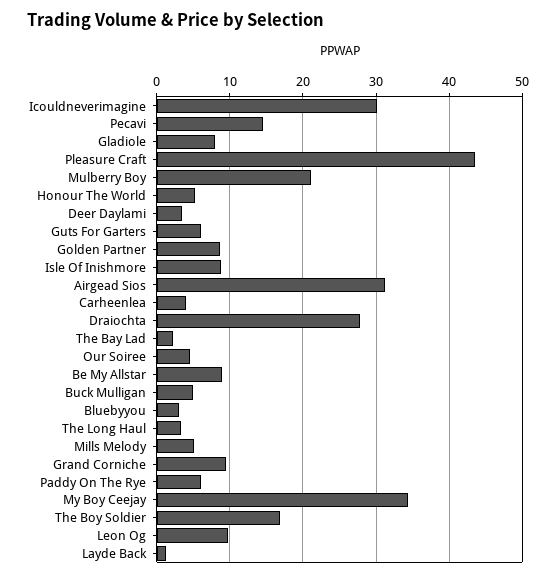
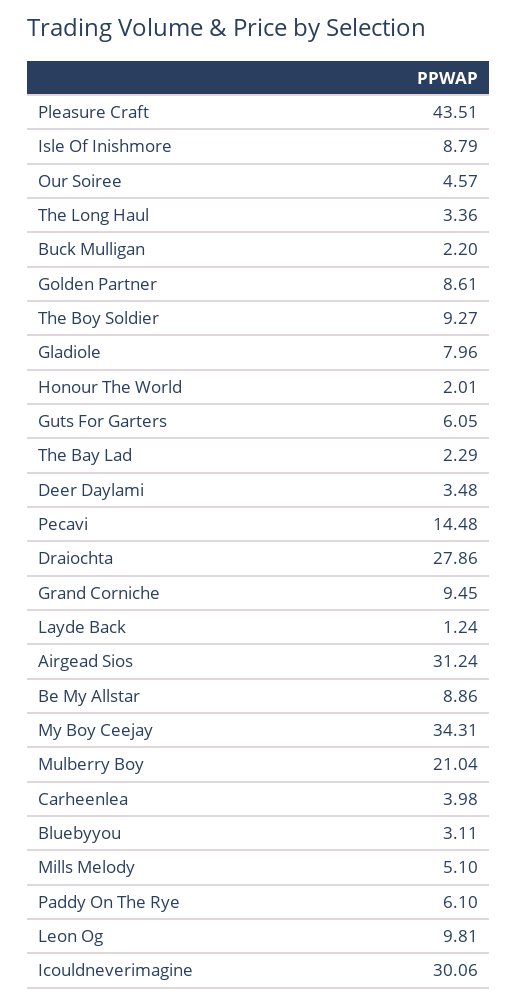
Honour The World: 5 -> 2.01
Buck Mulligan: 5 -> 2.2
The Boy Soldier: 17 -> 9.27

